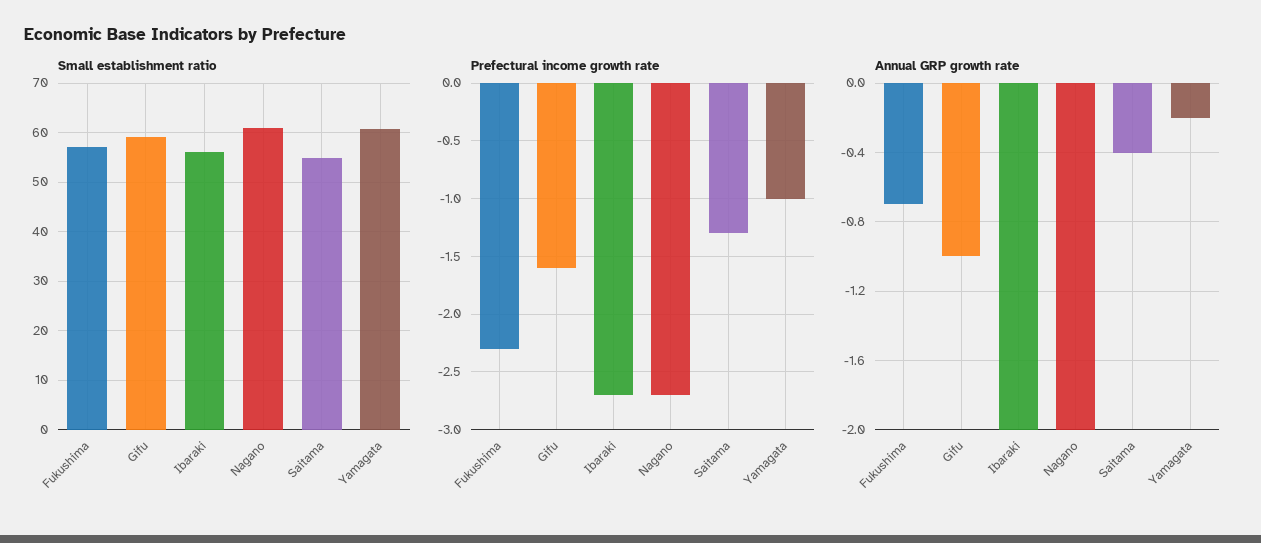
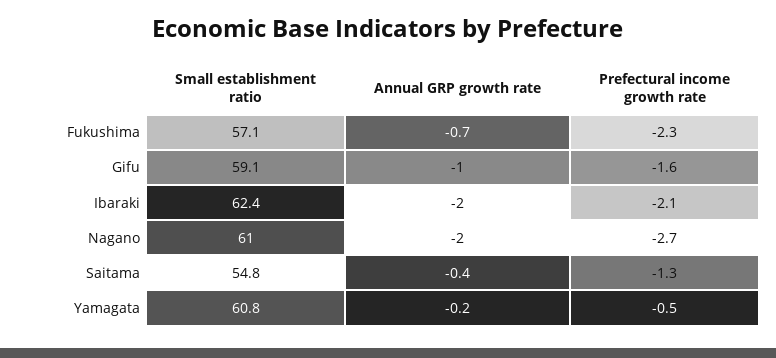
Small establishment ratio, Ibaraki: 56 -> 62.4
Prefectural income growth rate, Ibaraki: -2.7 -> -2.1
Prefectural income growth rate, Yamagata: -1 -> -0.5

